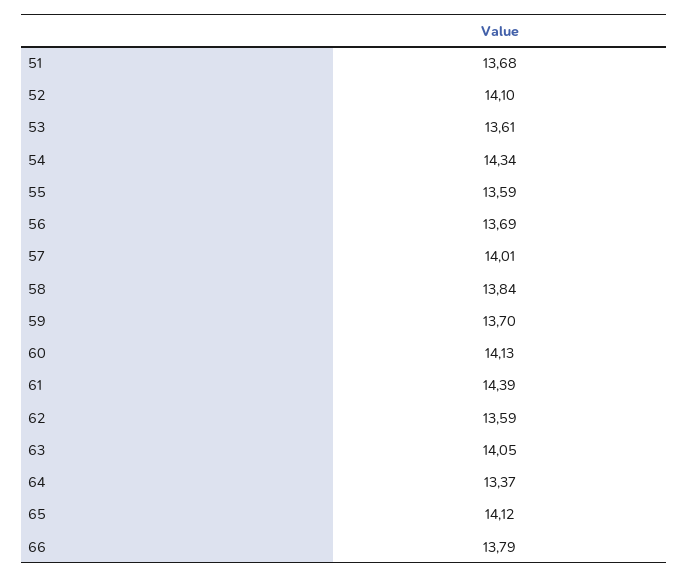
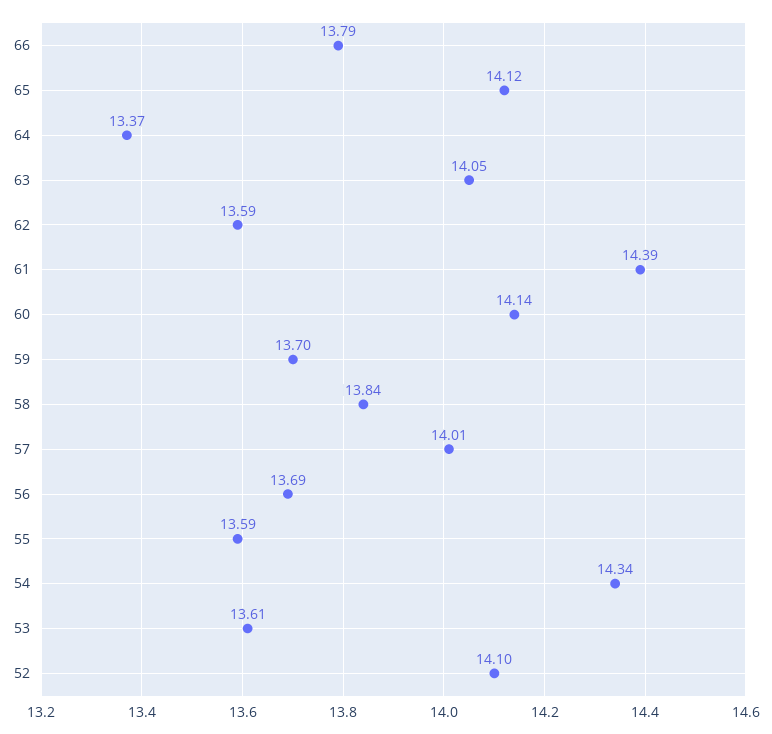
51: 13.68 -> none
60: 14.13 -> 14.14

